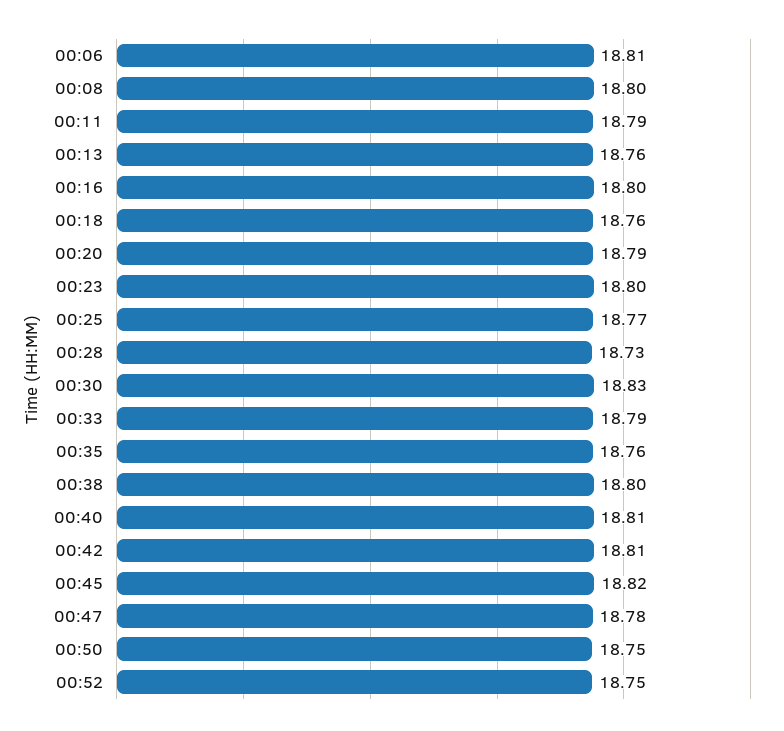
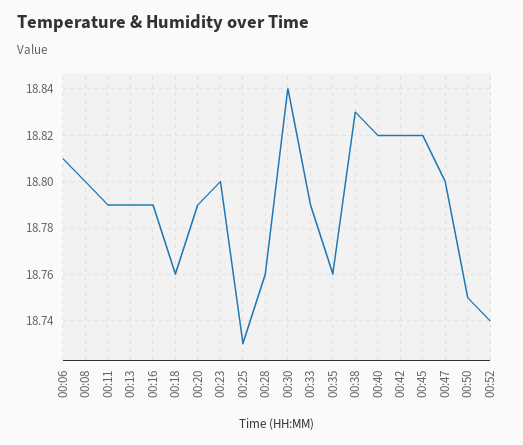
00:13: 18.76 -> 18.79
00:16: 18.8 -> 18.79
00:25: 18.77 -> 18.73
00:28: 18.73 -> 18.76
00:30: 18.83 -> 18.84
00:38: 18.8 -> 18.83
00:40: 18.81 -> 18.82
00:42: 18.81 -> 18.82
00:47: 18.78 -> 18.8
00:52: 18.75 -> 18.74

